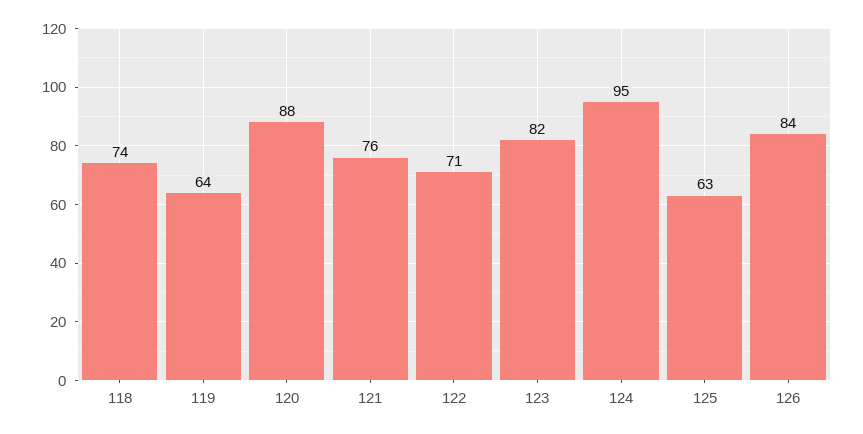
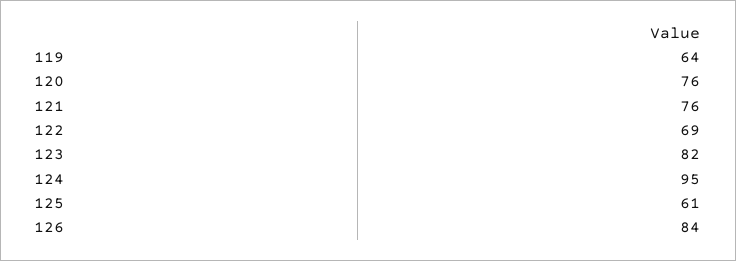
118: 74 -> none
120: 88 -> 76
122: 71 -> 69
125: 63 -> 61

